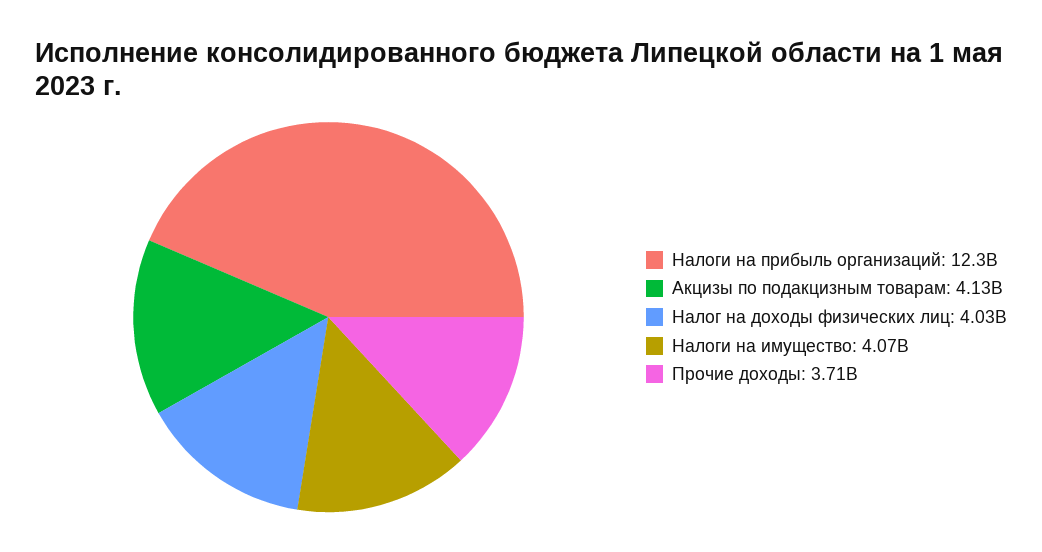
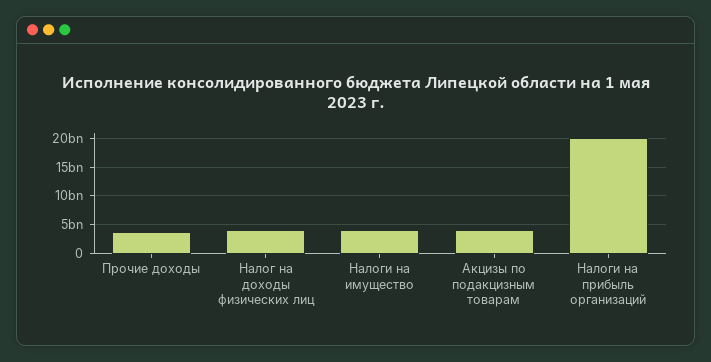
Налоги на прибыль организаций: 12300000000 -> 20000000000

